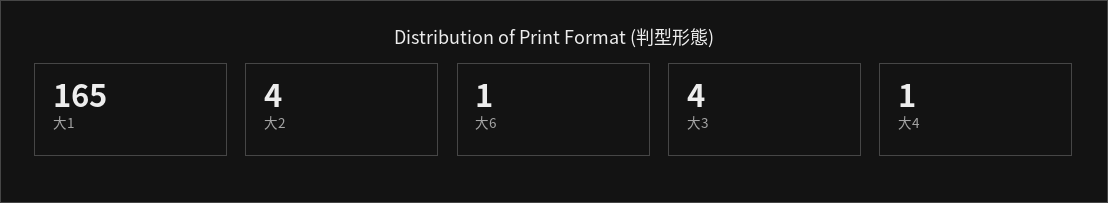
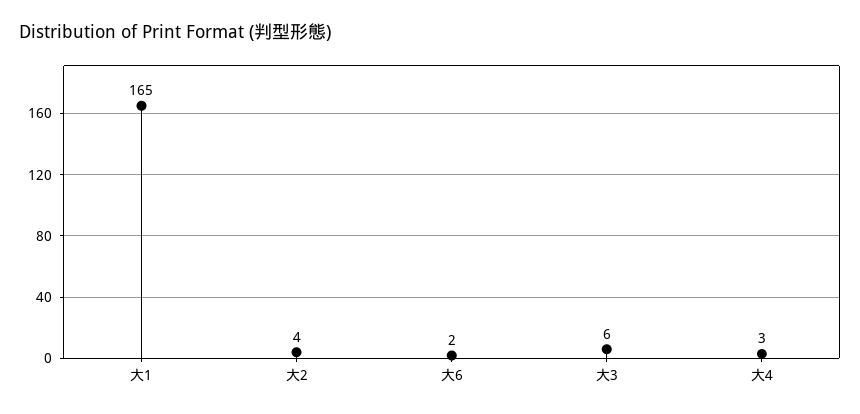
大6: 1 -> 2
大3: 4 -> 6
大4: 1 -> 3

